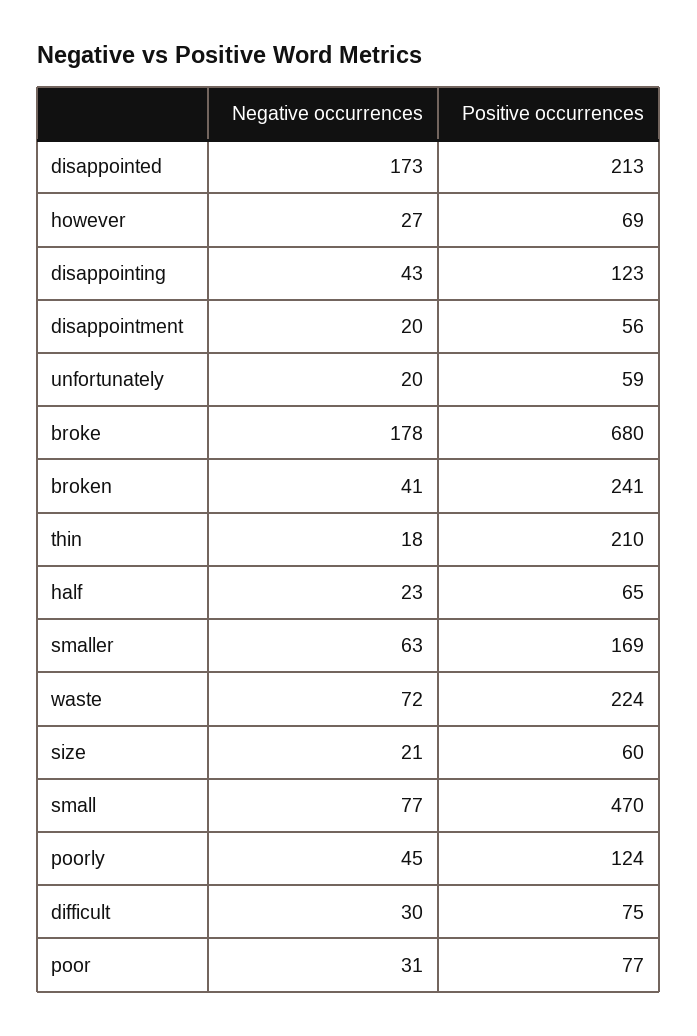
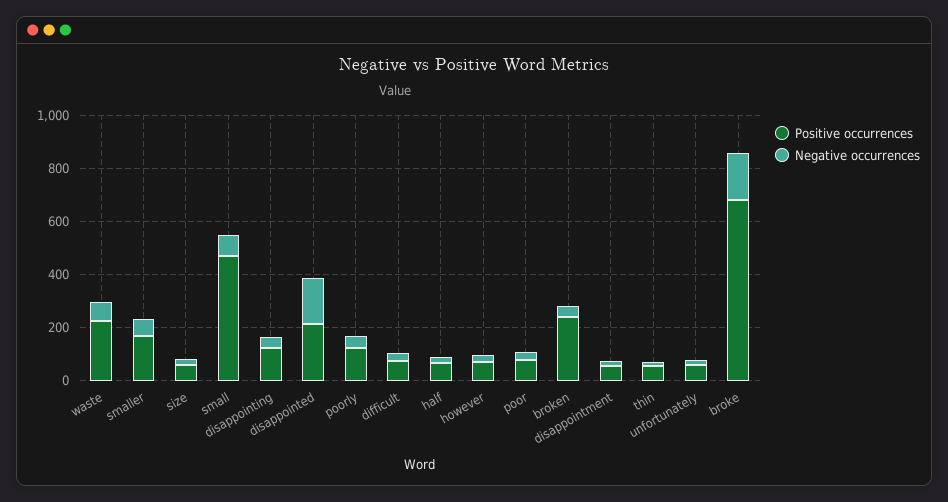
Positive occurrences, thin: 210 -> 50

